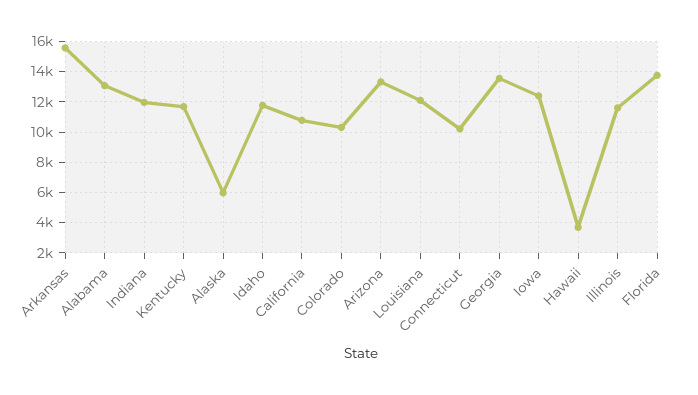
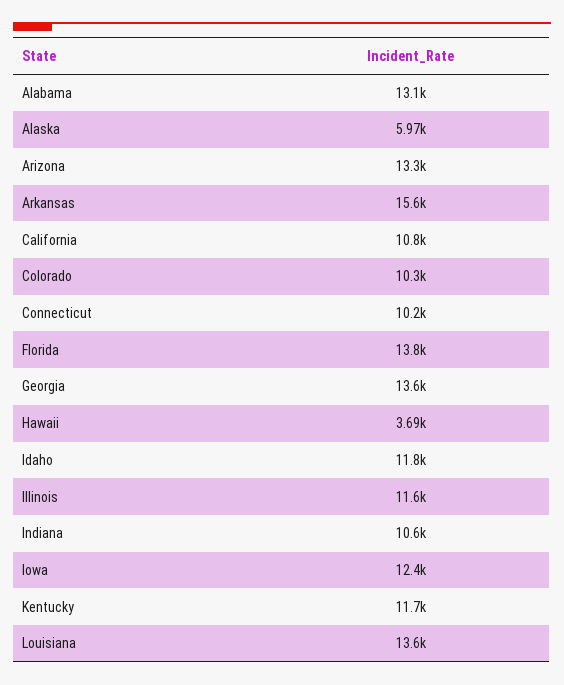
Indiana: 12000 -> 10600
Louisiana: 12000 -> 13600

